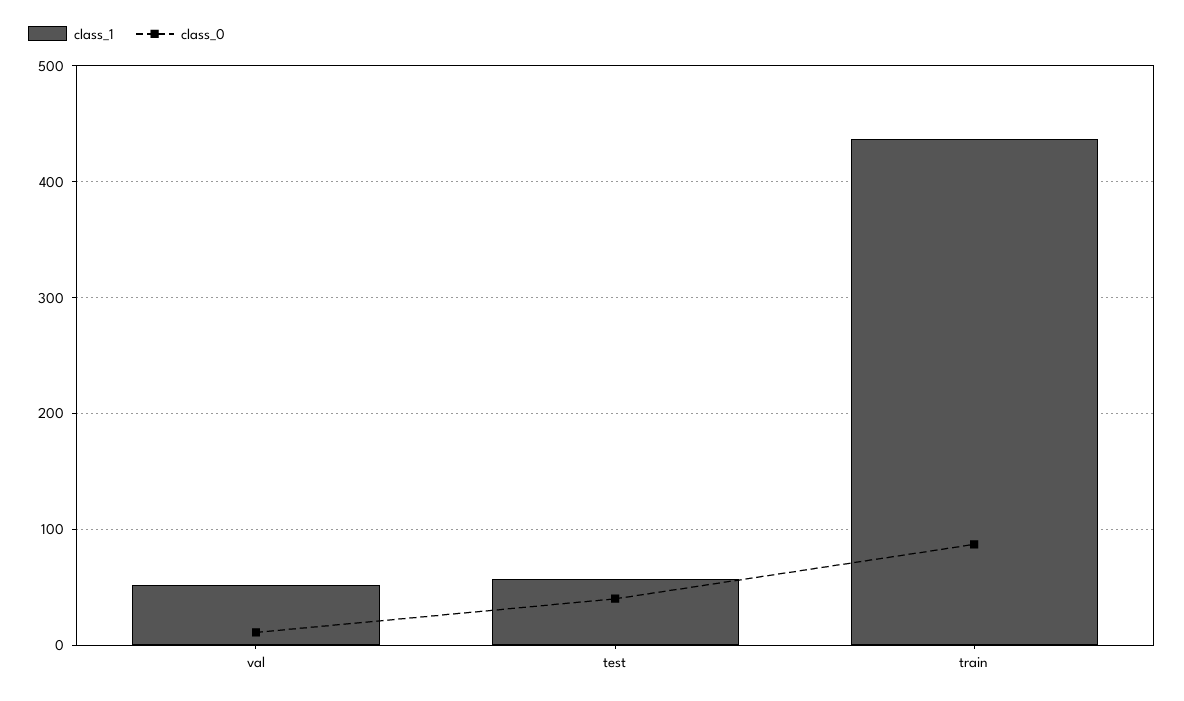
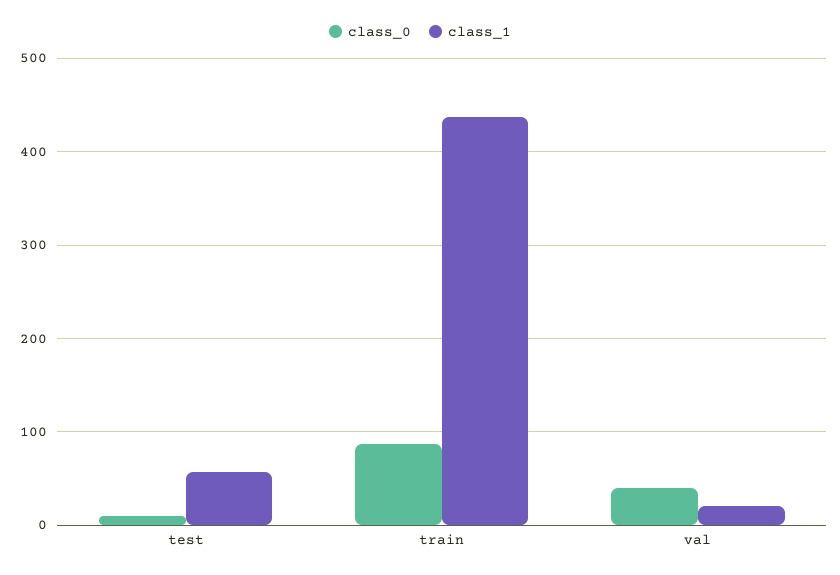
class_1, val: 50 -> 20
class_0, val: 10 -> 40
class_0, test: 40 -> 10

